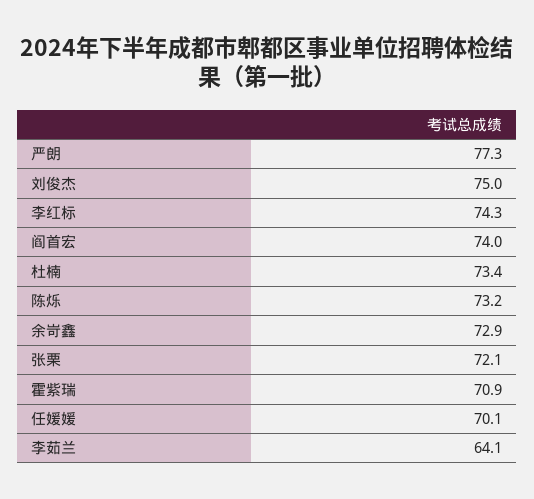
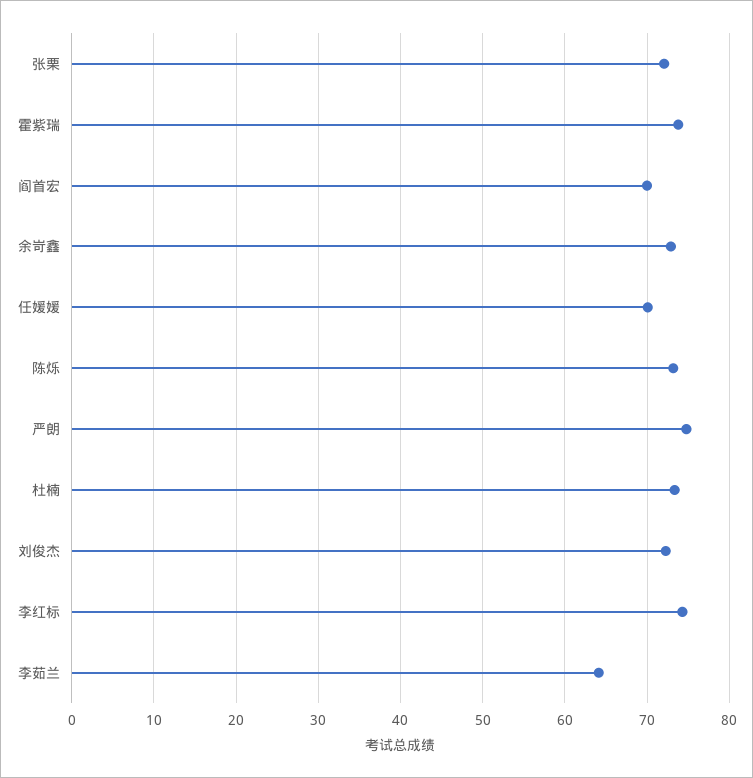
严朗: 77.3 -> 75
刘俊杰: 75 -> 72
阎首宏: 74 -> 70
霍紫瑞: 70.9 -> 74

